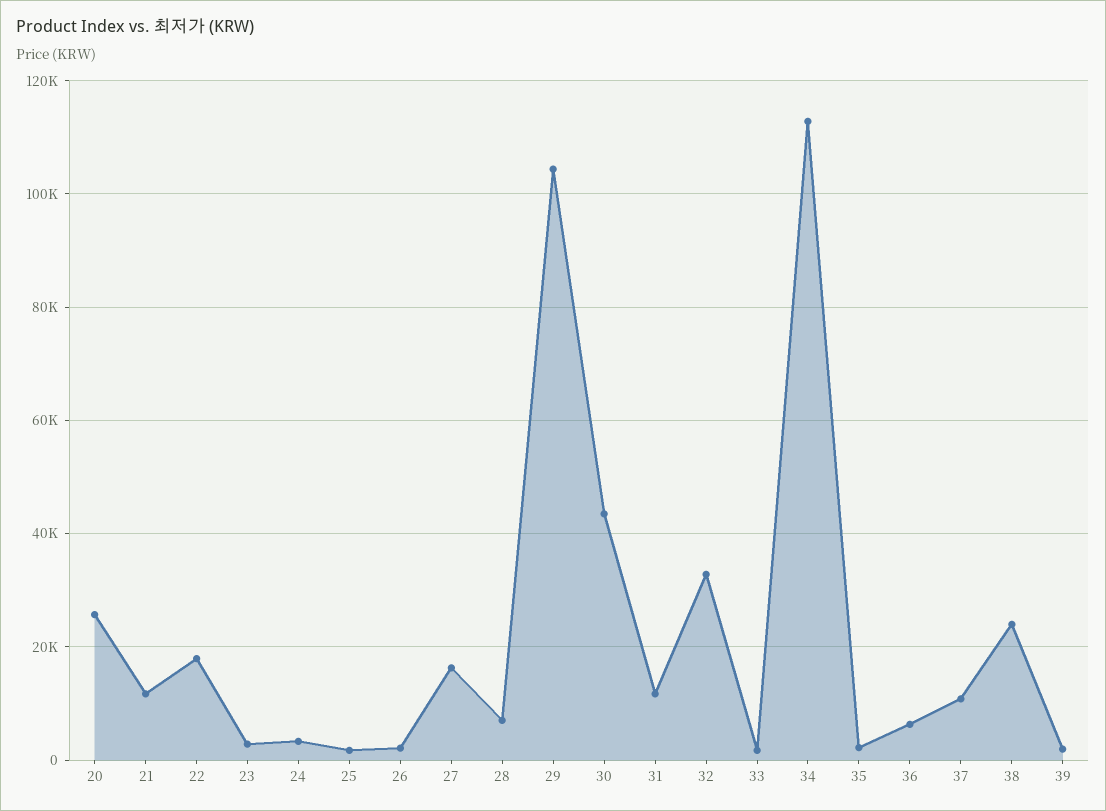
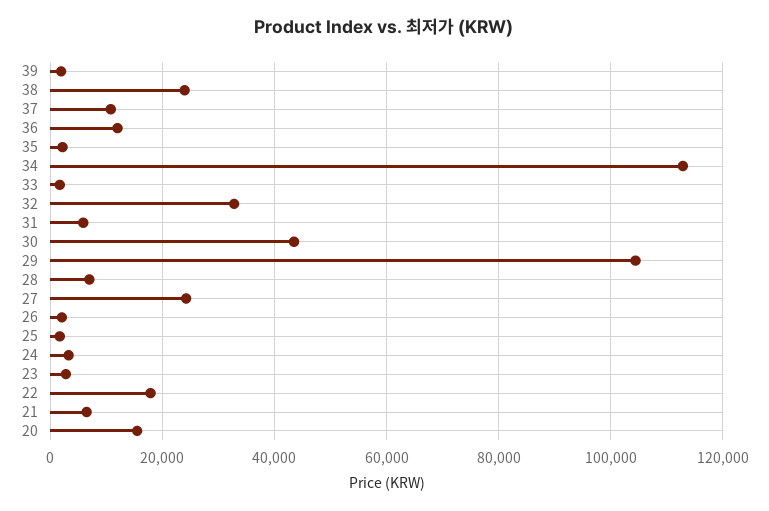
20: 26000 -> 16000
21: 12000 -> 6000
27: 16000 -> 24000
31: 12000 -> 6000
36: 6000 -> 12000

